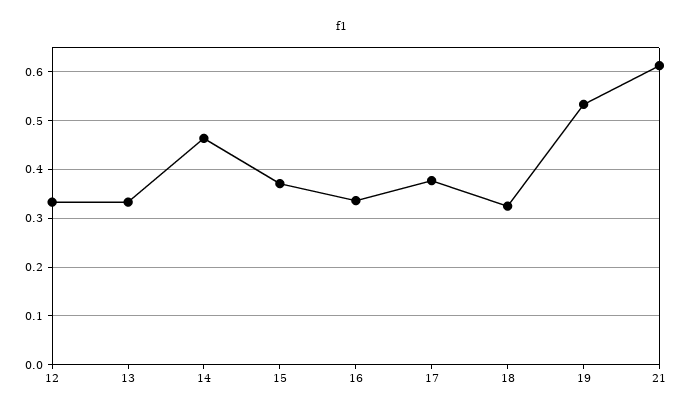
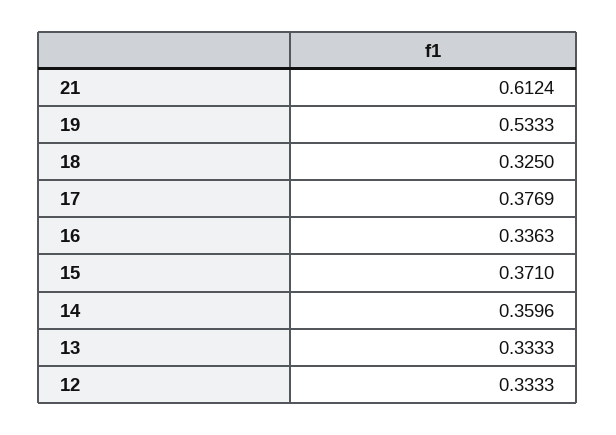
14: 0.46 -> 0.3596

